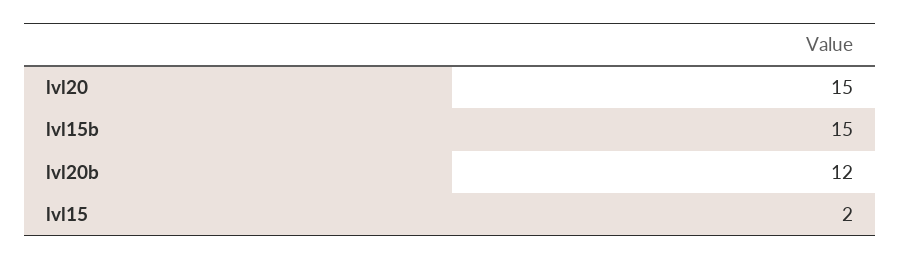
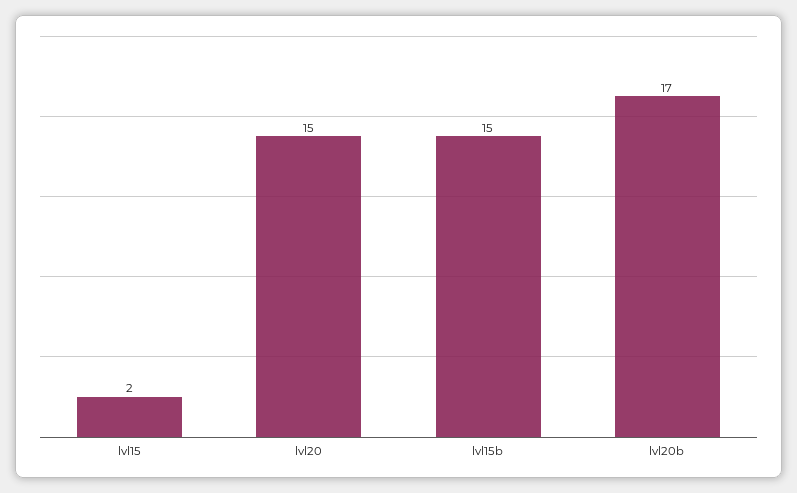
lvl20b: 12 -> 17

